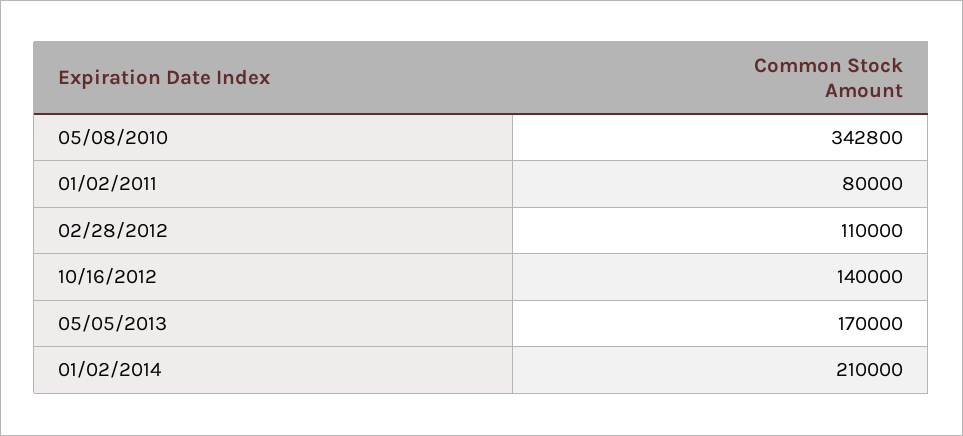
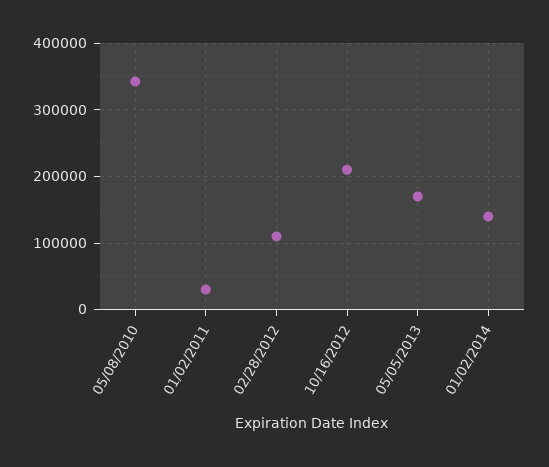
01/02/2011: 80000 -> 30000
10/16/2012: 140000 -> 210000
01/02/2014: 210000 -> 140000

